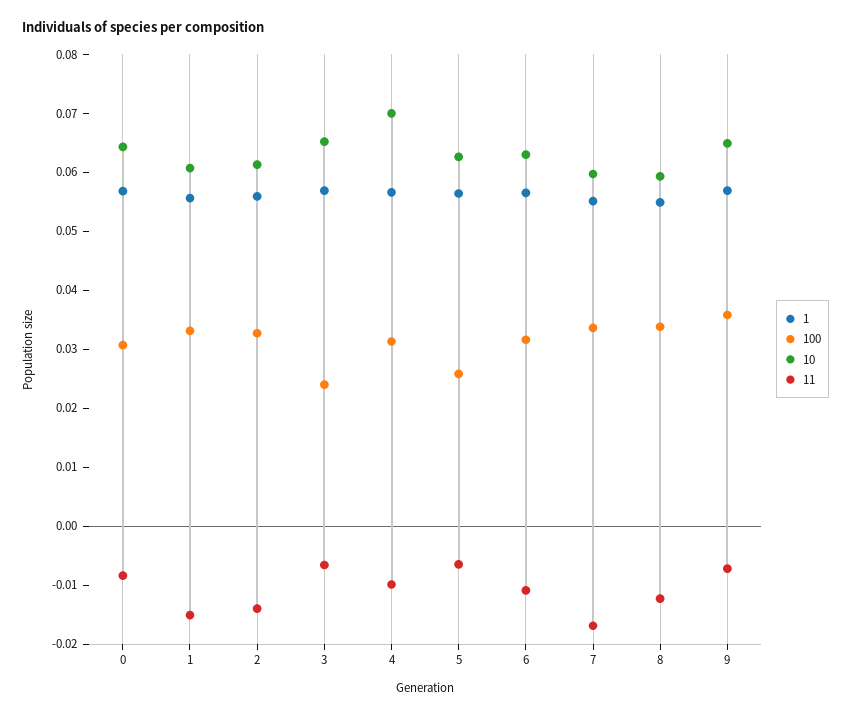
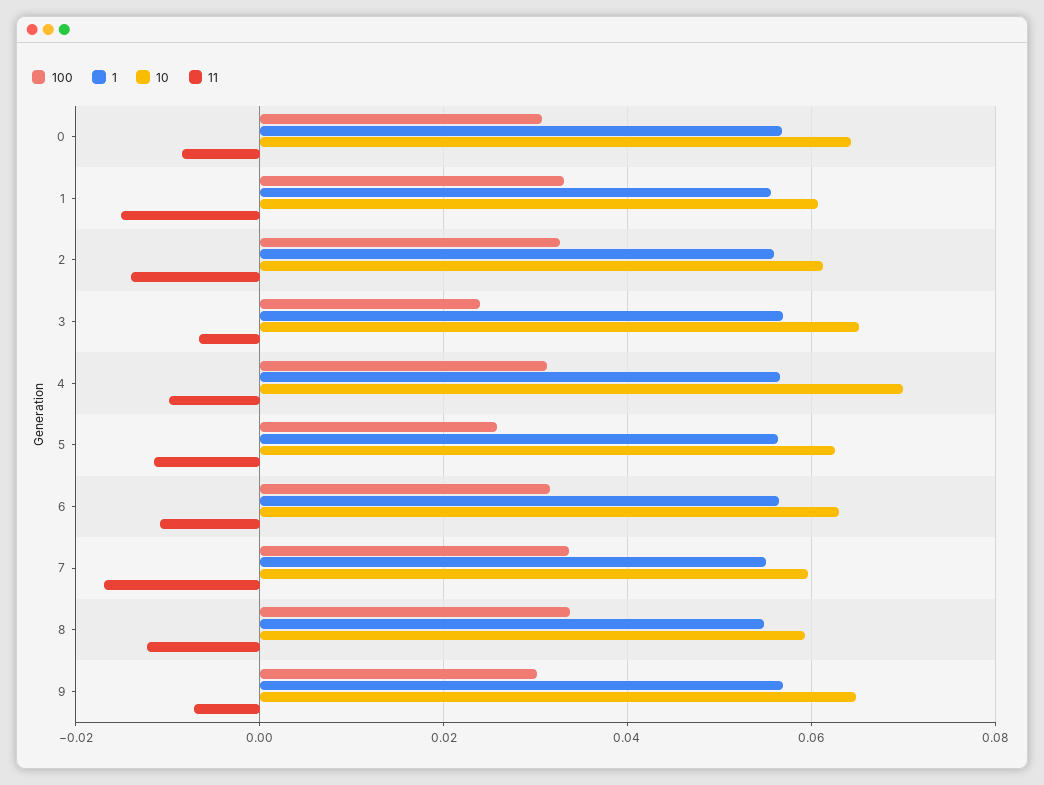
11, 5: -0.006 -> -0.012
100, 9: 0.036 -> 0.03

